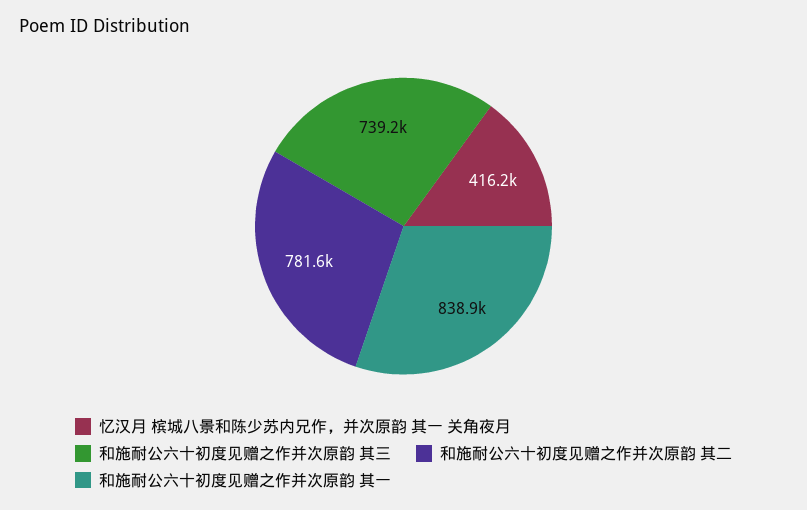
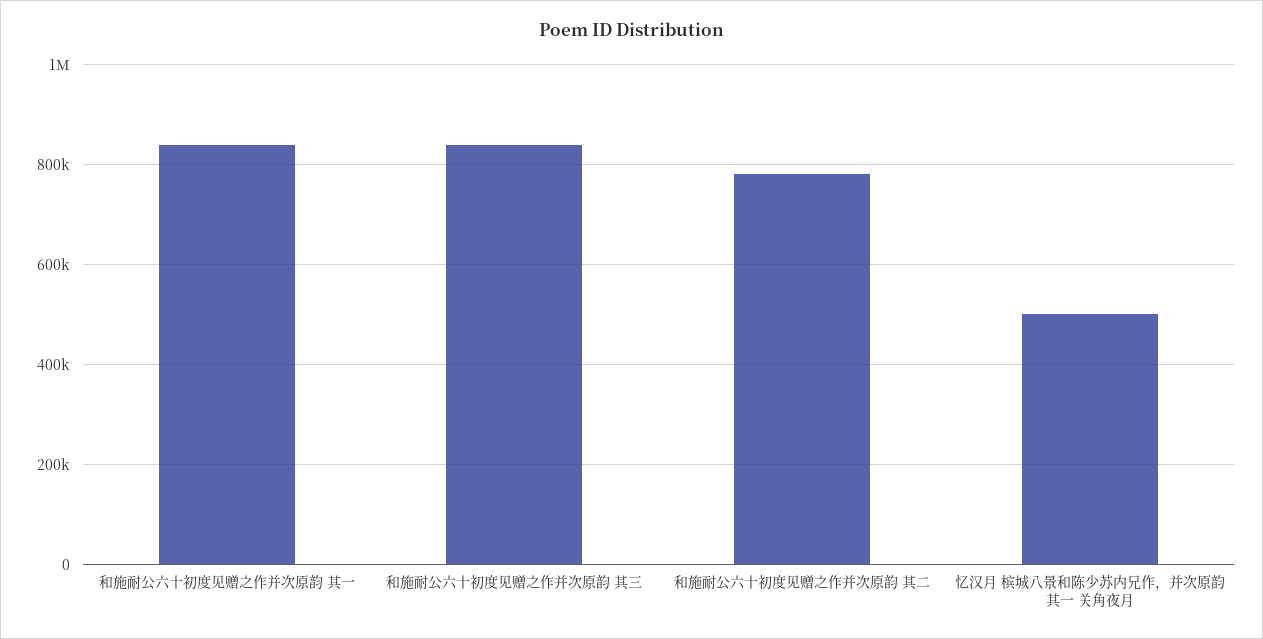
忆汉月 槟城八景和陈少苏内兄作，并次原韵 其一 关角夜月: 416200 -> 500000
和施耐公六十初度见赠之作并次原韵 其三: 739200 -> 840000

